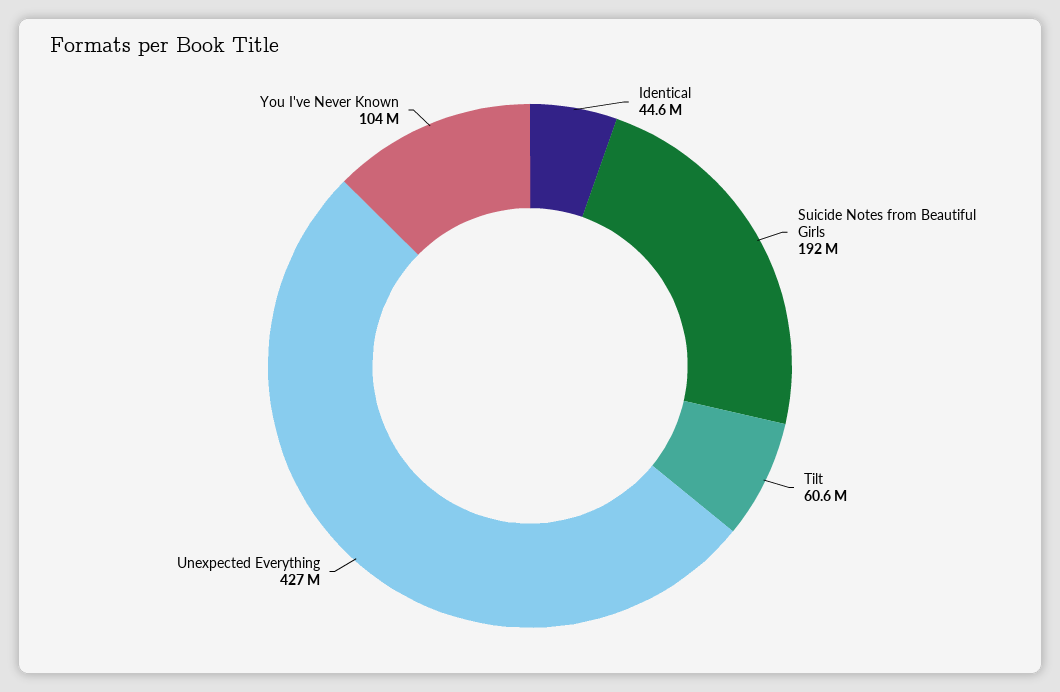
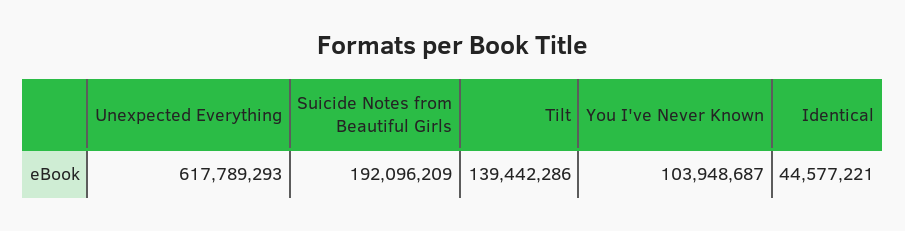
Tilt: 60600000 -> 139442286
Unexpected Everything: 427000000 -> 617789293

